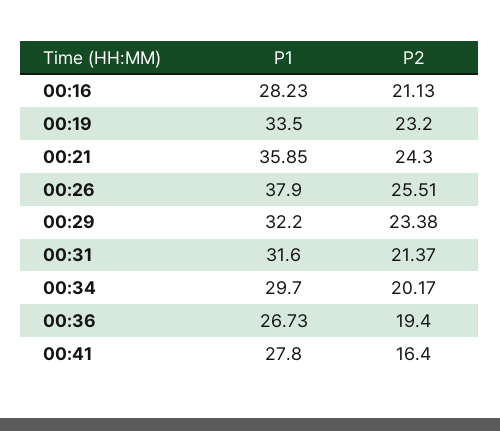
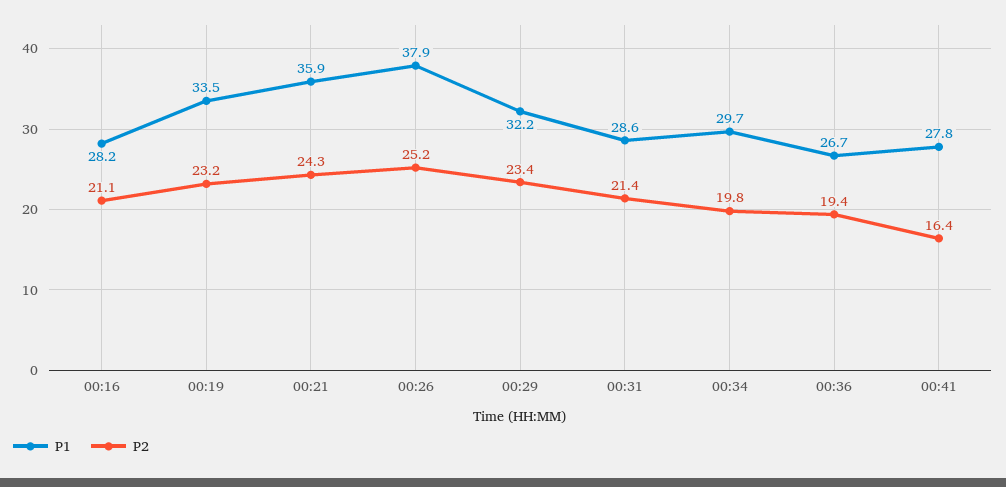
P2, 00:26: 25.51 -> 25.2
P1, 00:31: 31.6 -> 28.6
P2, 00:34: 20.17 -> 19.8

